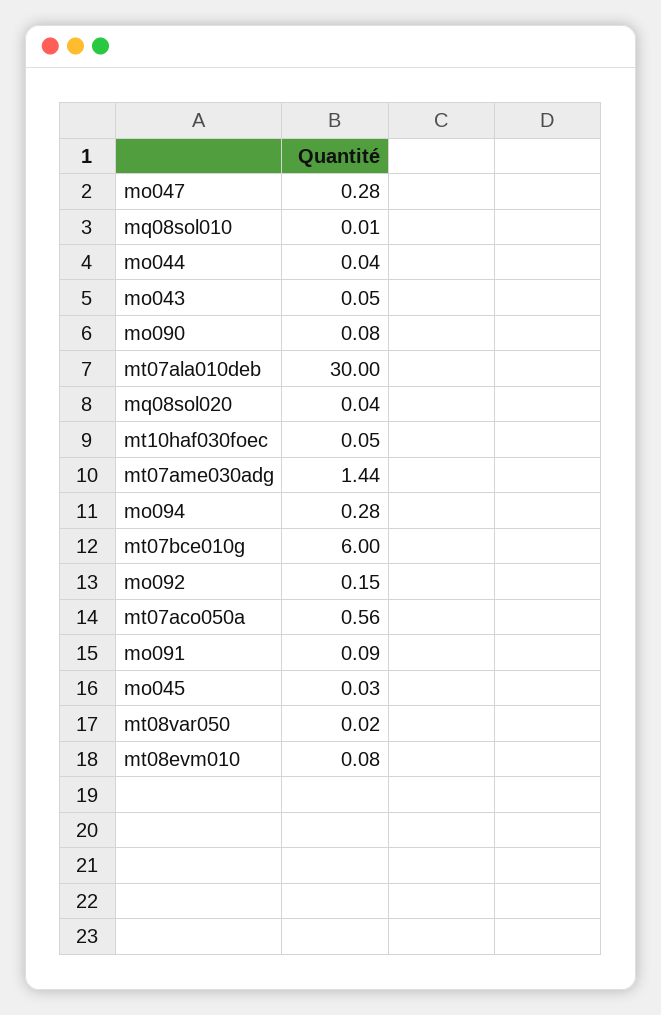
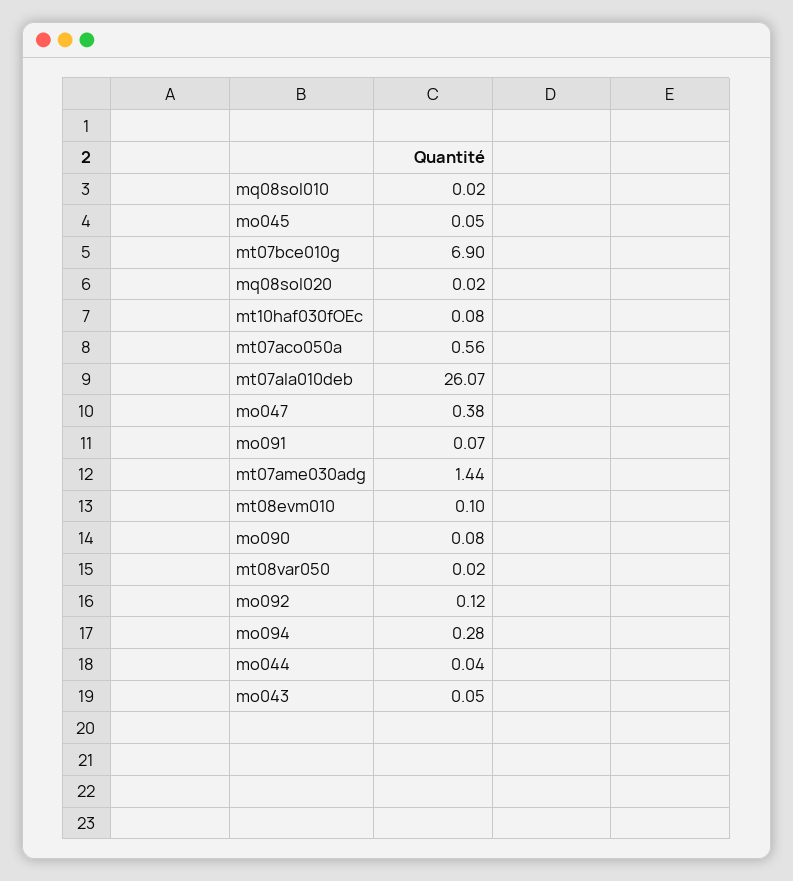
mo047: 0.28 -> 0.38
mq08sol010: 0.01 -> 0.02
mt07ala010deb: 30 -> 26.07
mq08sol020: 0.04 -> 0.02
mt10haf030foec: 0.05 -> 0.08
mt07bce010g: 6 -> 6.9
mo092: 0.15 -> 0.12
mo091: 0.09 -> 0.07
mo045: 0.03 -> 0.05
mt08evm010: 0.08 -> 0.1

